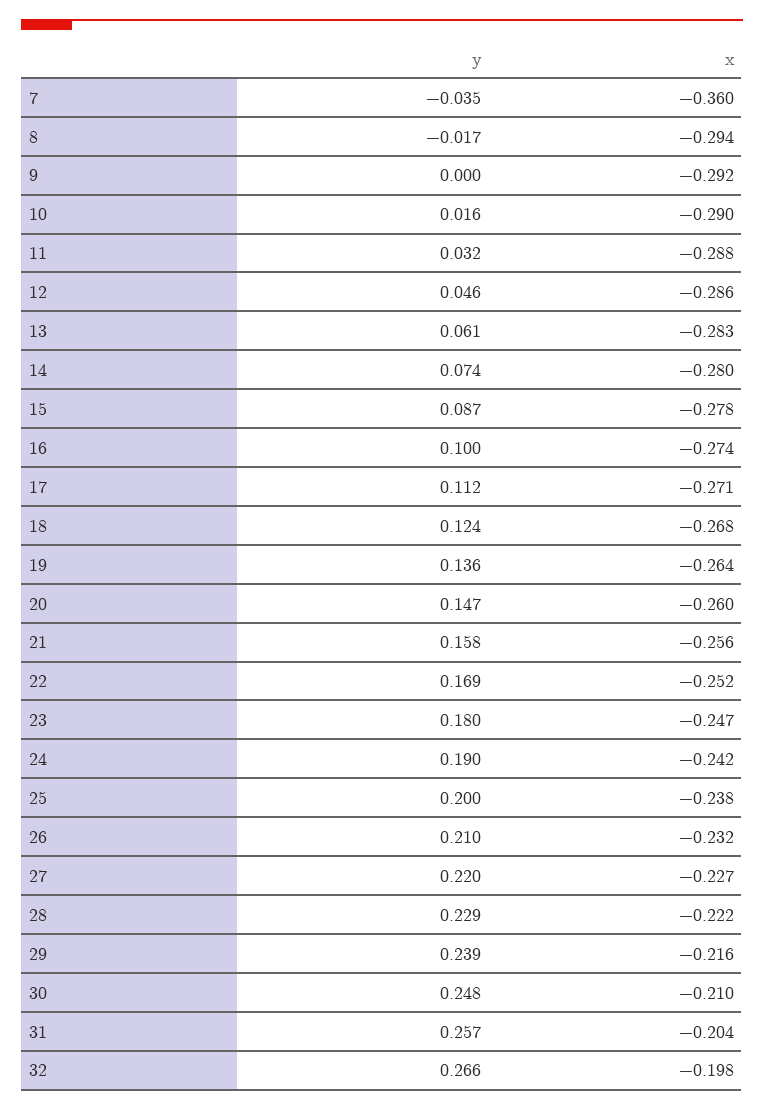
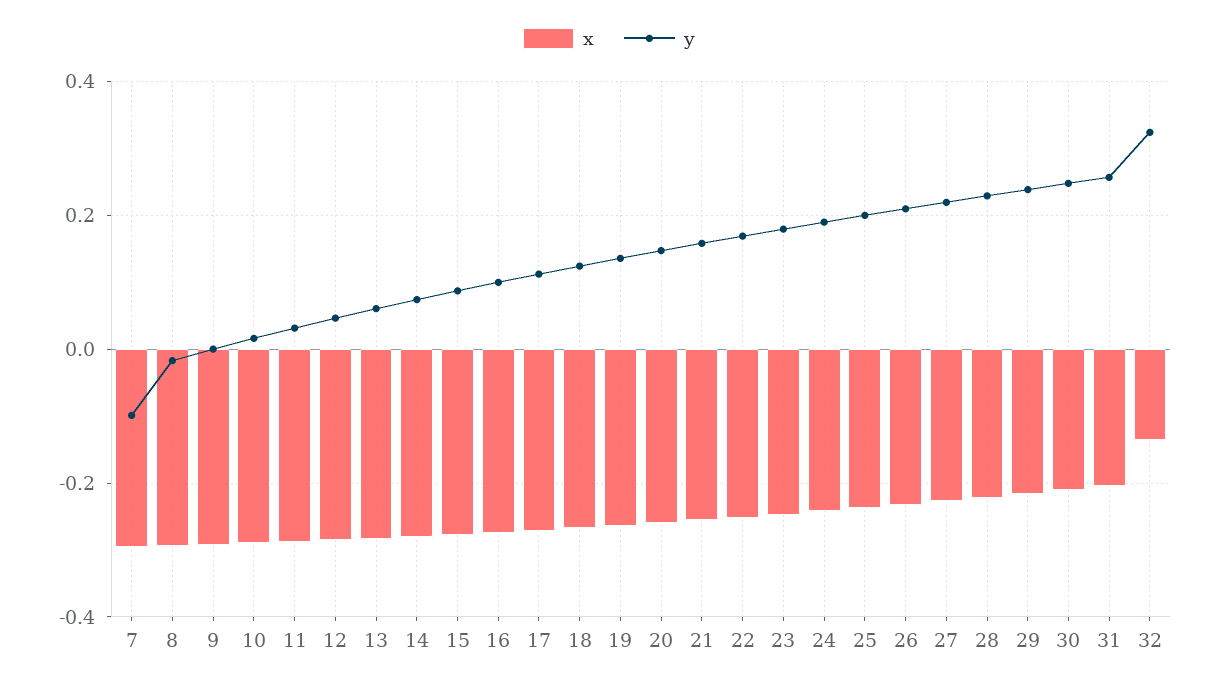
y, 7: -0.035 -> -0.1
x, 7: -0.36 -> -0.3
y, 32: 0.266 -> 0.32
x, 32: -0.198 -> -0.14

